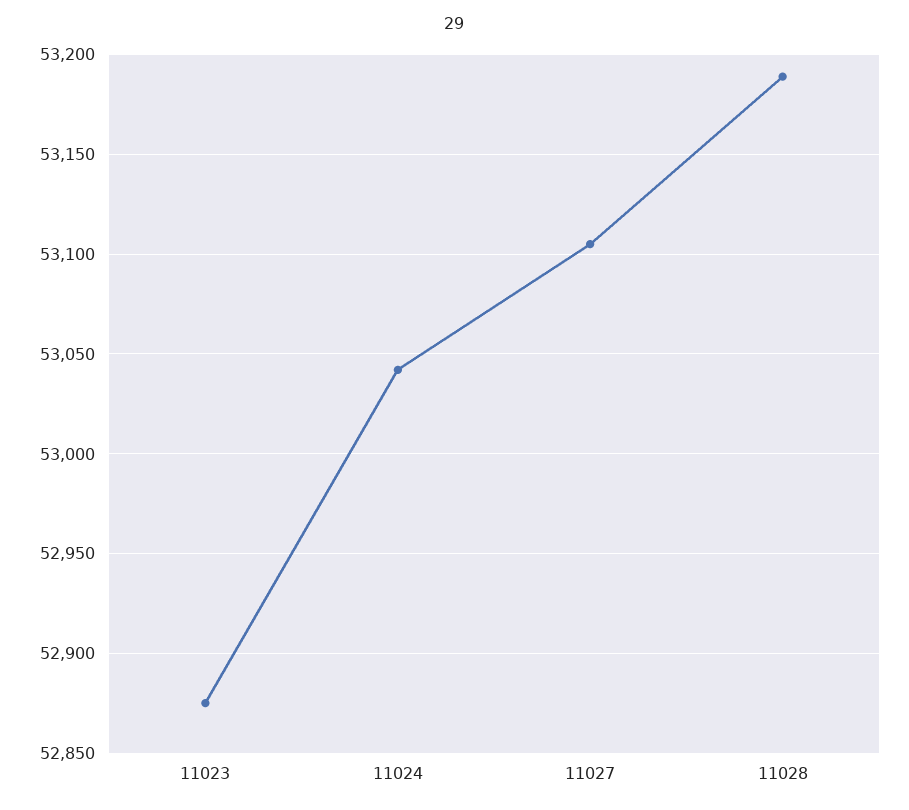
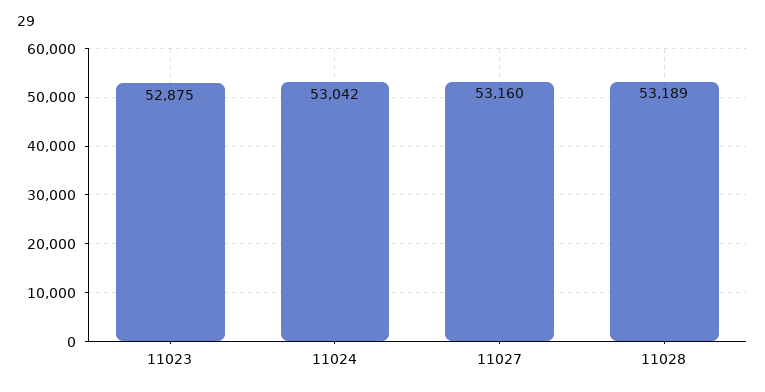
11027: 53105 -> 53160

